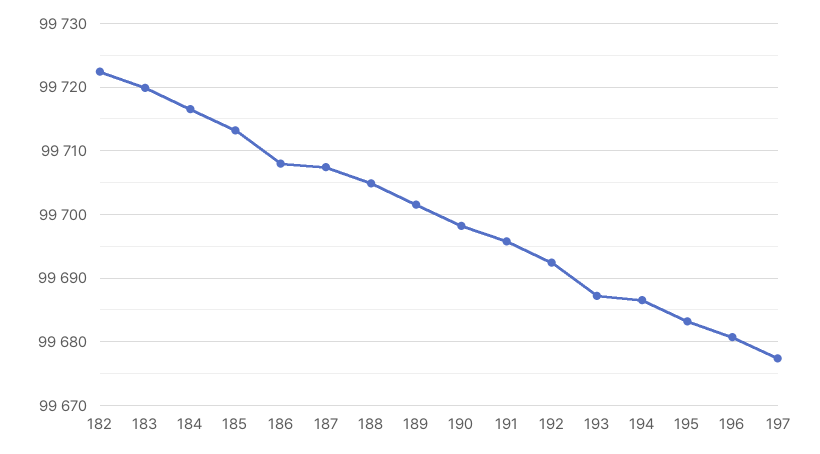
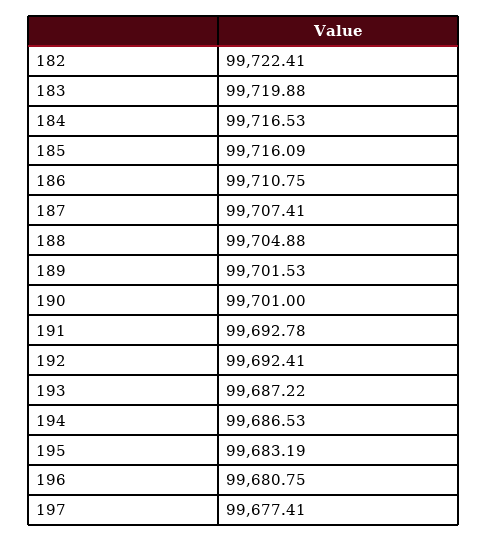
185: 99713 -> 99716.09
186: 99708 -> 99710.75
190: 99698 -> 99701
191: 99696 -> 99692.78

